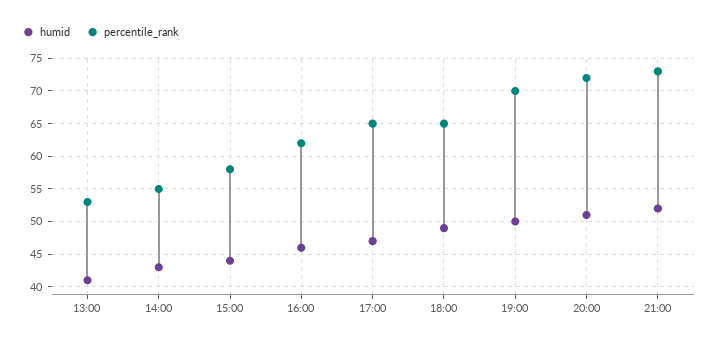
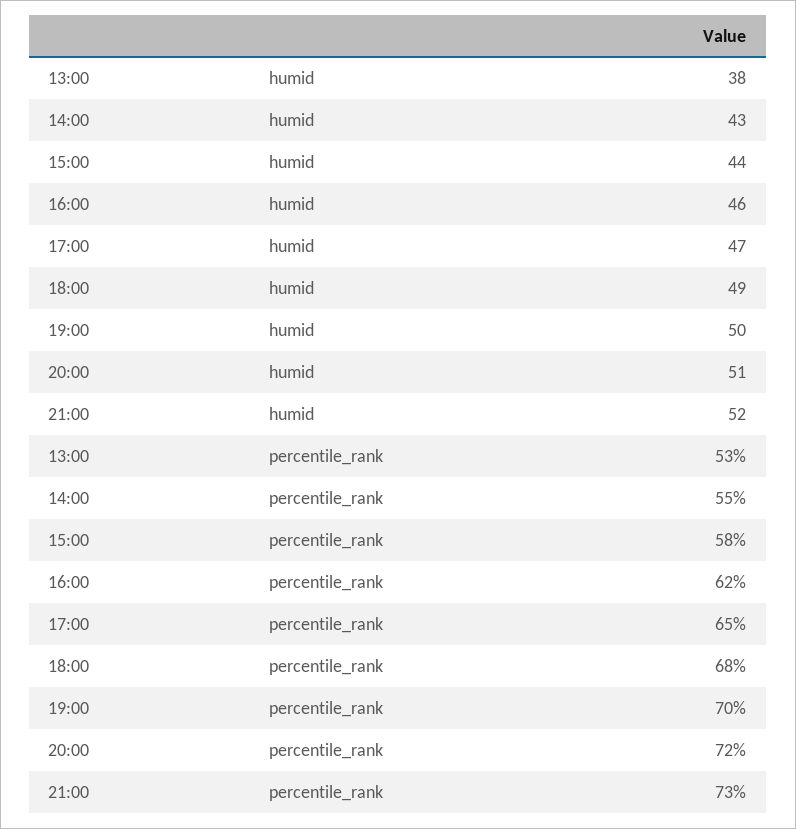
humid, 13:00: 41 -> 38
percentile_rank, 18:00: 65 -> 68

